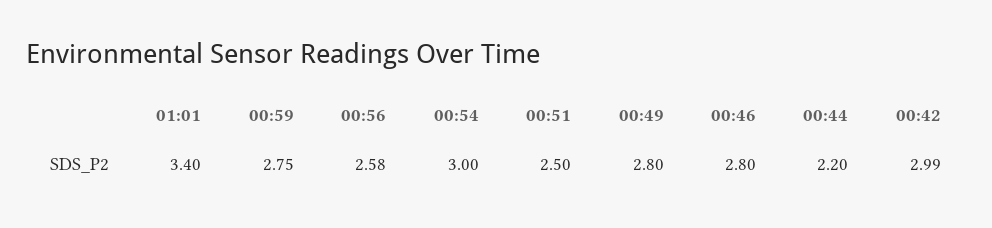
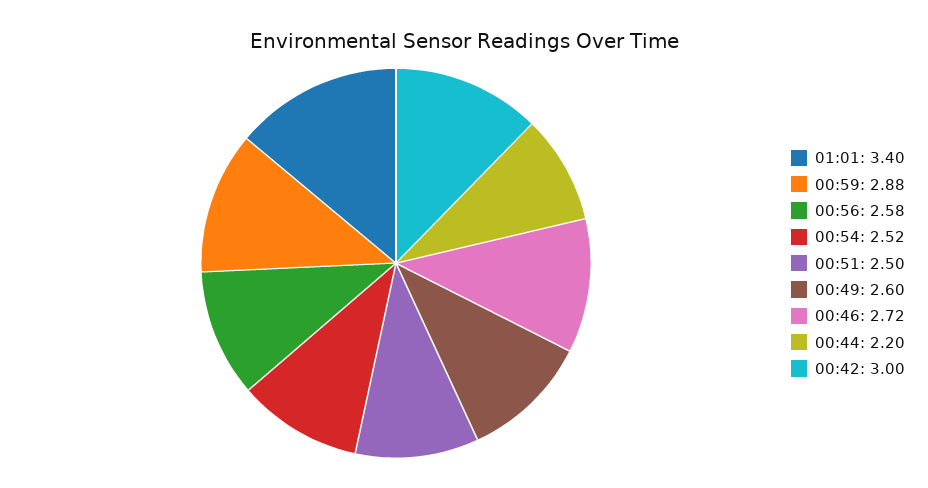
00:59: 2.75 -> 2.88
00:54: 3 -> 2.52
00:49: 2.8 -> 2.6
00:46: 2.8 -> 2.72
00:42: 2.99 -> 3

